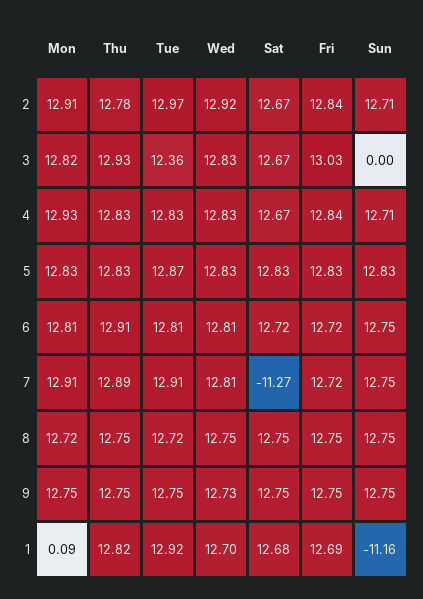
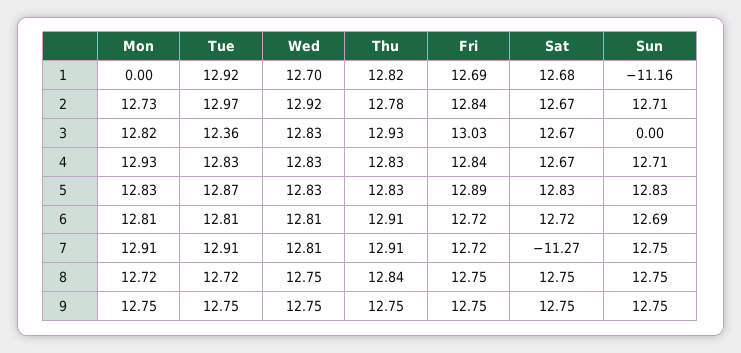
Mon, 2: 12.91 -> 12.73
Fri, 5: 12.83 -> 12.89
Sun, 6: 12.75 -> 12.69
Thu, 7: 12.89 -> 12.91
Thu, 8: 12.75 -> 12.84
Wed, 9: 12.73 -> 12.75
Mon, 1: 0.09 -> 0

